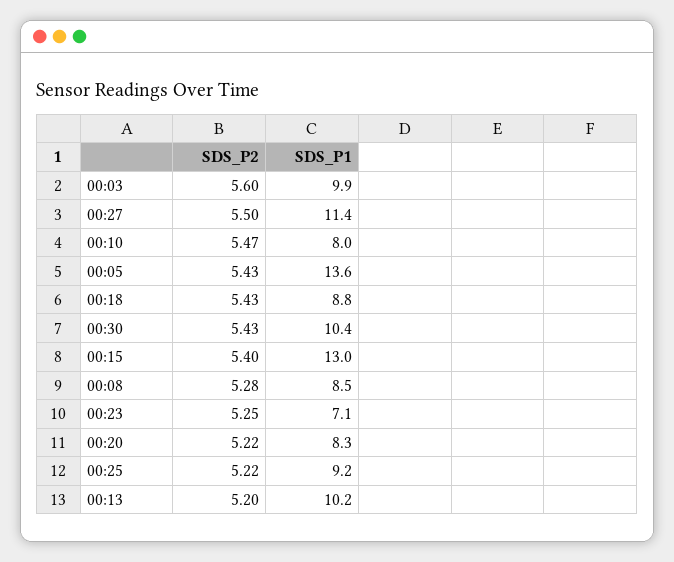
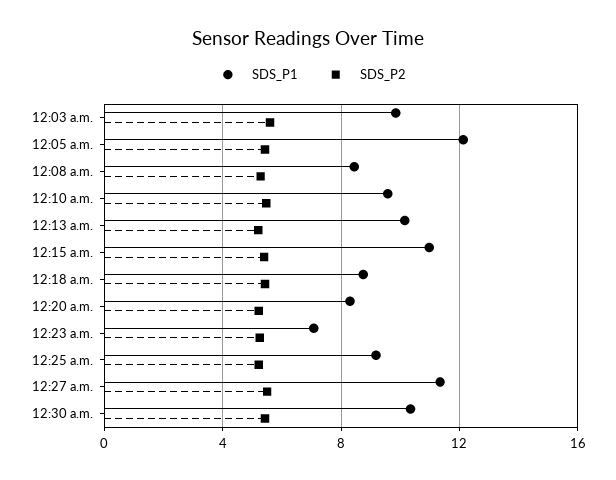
SDS_P1, 00:10: 8 -> 9.5
SDS_P1, 00:05: 13.6 -> 12
SDS_P1, 00:15: 13 -> 11

